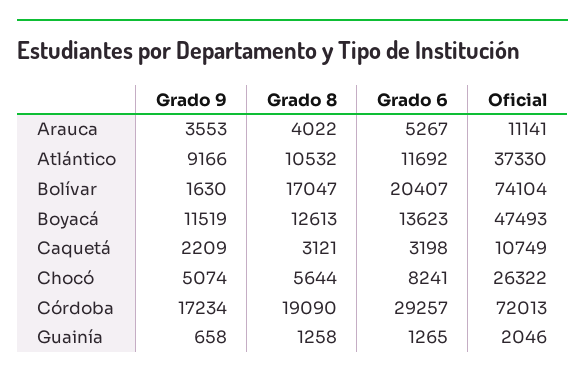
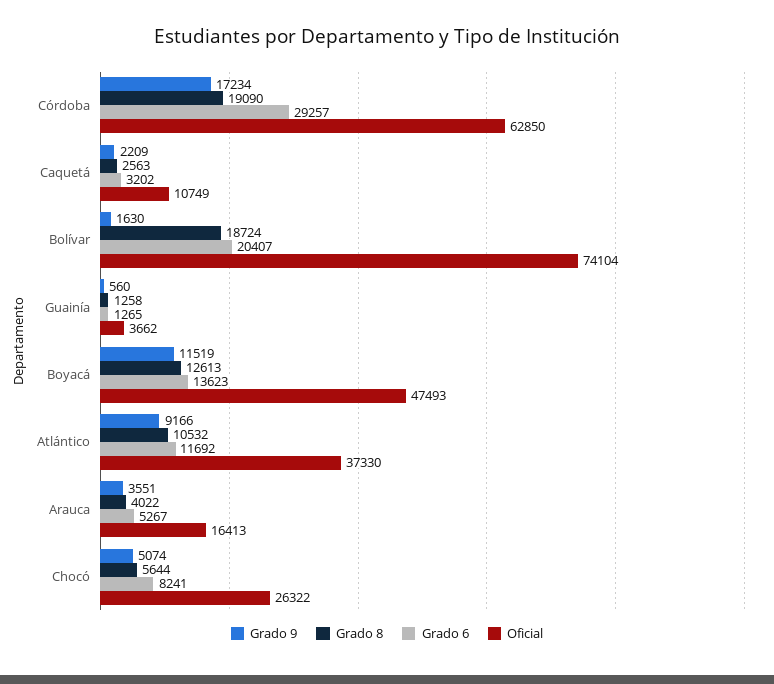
Grado 9, Arauca: 3553 -> 3551
Oficial, Arauca: 11141 -> 16413
Grado 8, Bolívar: 17047 -> 18724
Grado 8, Caquetá: 3121 -> 2563
Grado 6, Caquetá: 3198 -> 3202
Oficial, Córdoba: 72013 -> 62850
Grado 9, Guainía: 658 -> 560
Oficial, Guainía: 2046 -> 3662

